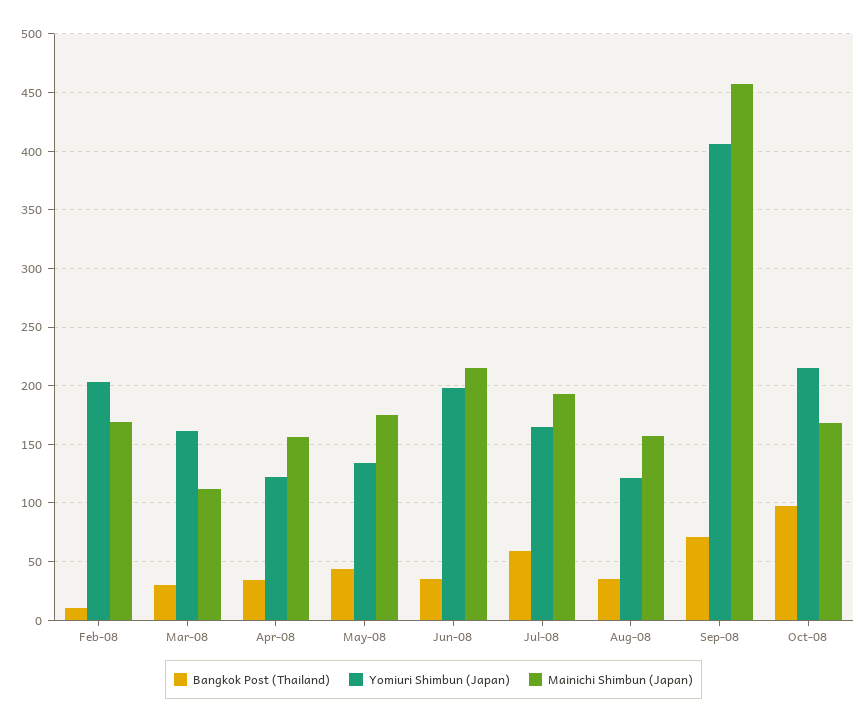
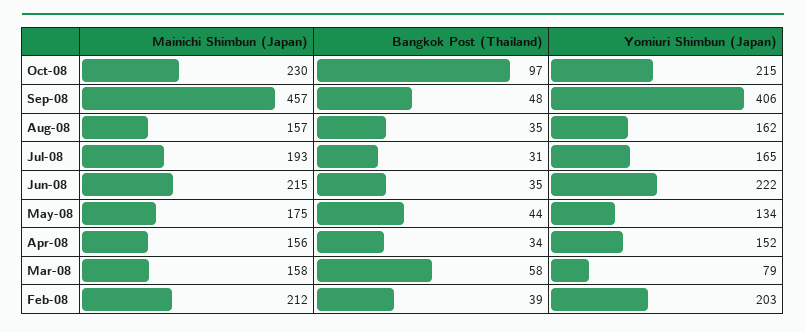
Bangkok Post (Thailand), Feb-08: 10 -> 39
Mainichi Shimbun (Japan), Feb-08: 170 -> 212
Bangkok Post (Thailand), Mar-08: 30 -> 58
Yomiuri Shimbun (Japan), Mar-08: 160 -> 79
Mainichi Shimbun (Japan), Mar-08: 110 -> 158
Yomiuri Shimbun (Japan), Apr-08: 120 -> 152
Yomiuri Shimbun (Japan), Jun-08: 200 -> 222
Bangkok Post (Thailand), Jul-08: 60 -> 31
Yomiuri Shimbun (Japan), Aug-08: 120 -> 162
Bangkok Post (Thailand), Sep-08: 70 -> 48
Mainichi Shimbun (Japan), Oct-08: 170 -> 230

